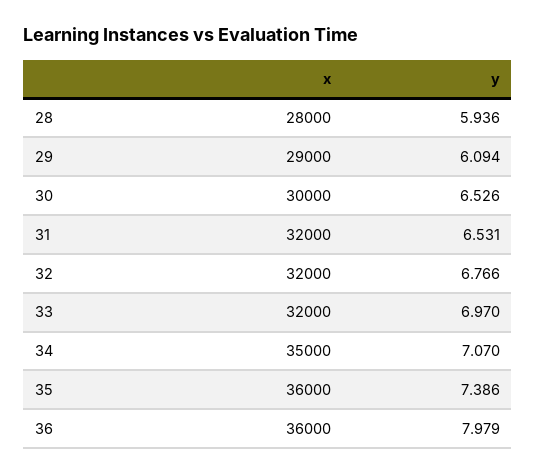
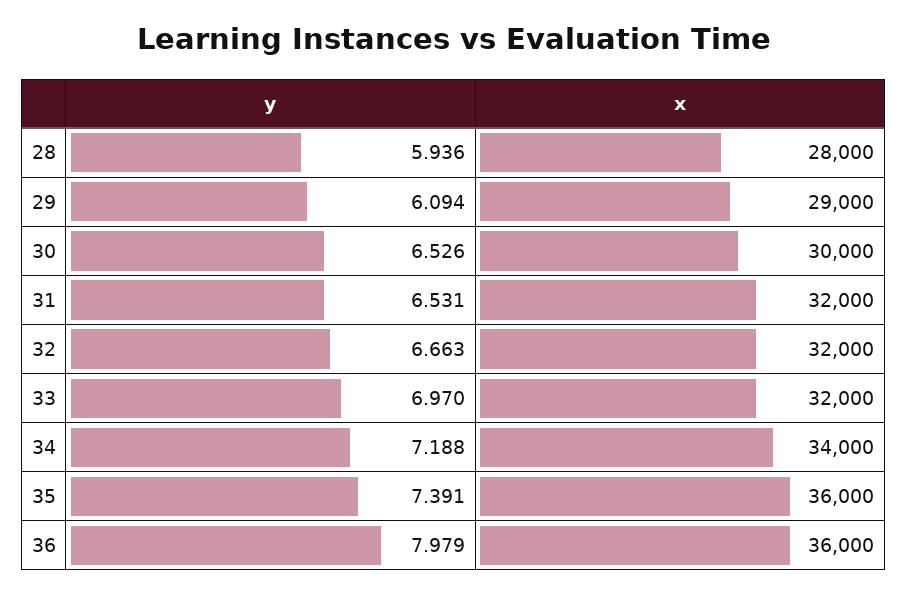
y, 32: 6.766 -> 6.663
x, 34: 35000 -> 34000
y, 34: 7.07 -> 7.188
y, 35: 7.386 -> 7.391

